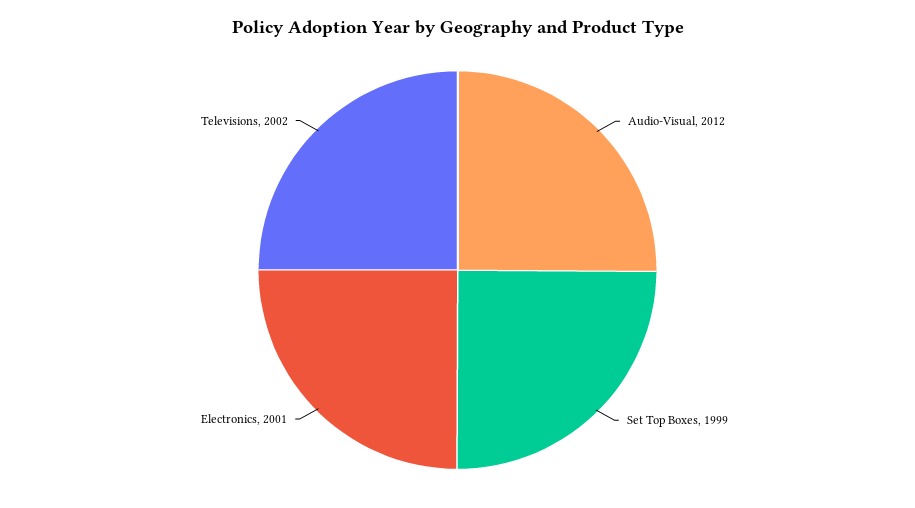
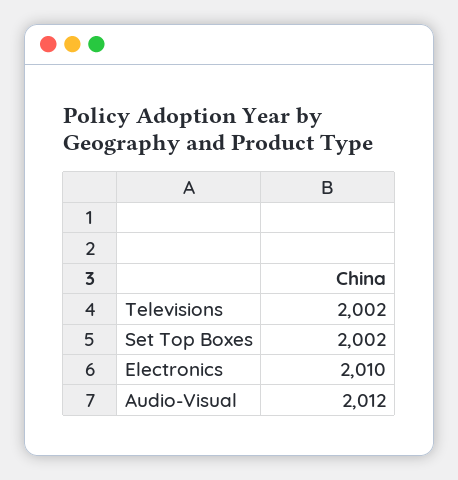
Set Top Boxes: 1999 -> 2002
Electronics: 2001 -> 2010

